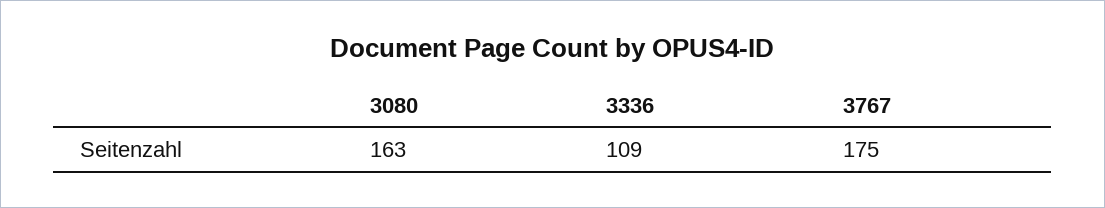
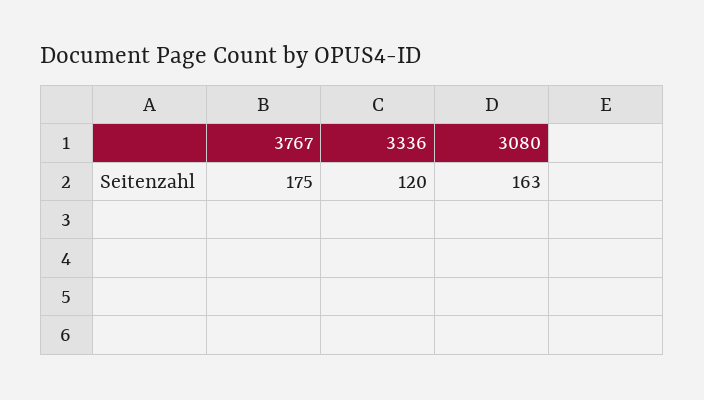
3336: 109 -> 120

